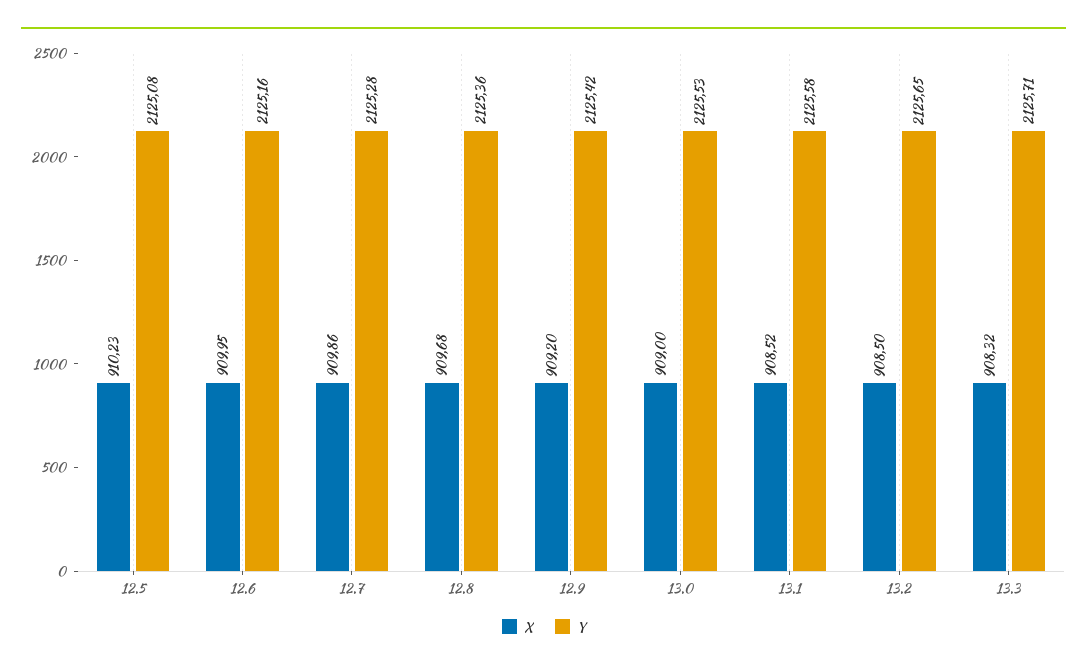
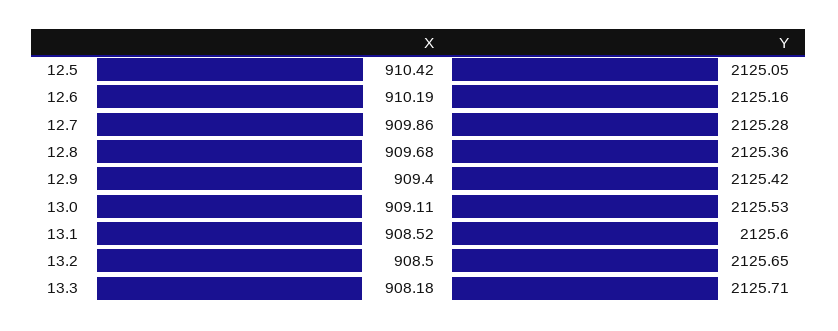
X, 12.5: 910.23 -> 910.42
Y, 12.5: 2125.08 -> 2125.05
X, 12.6: 909.95 -> 910.19
X, 12.9: 909.2 -> 909.4
X, 13.0: 909 -> 909.11
Y, 13.1: 2125.58 -> 2125.6
X, 13.3: 908.32 -> 908.18

